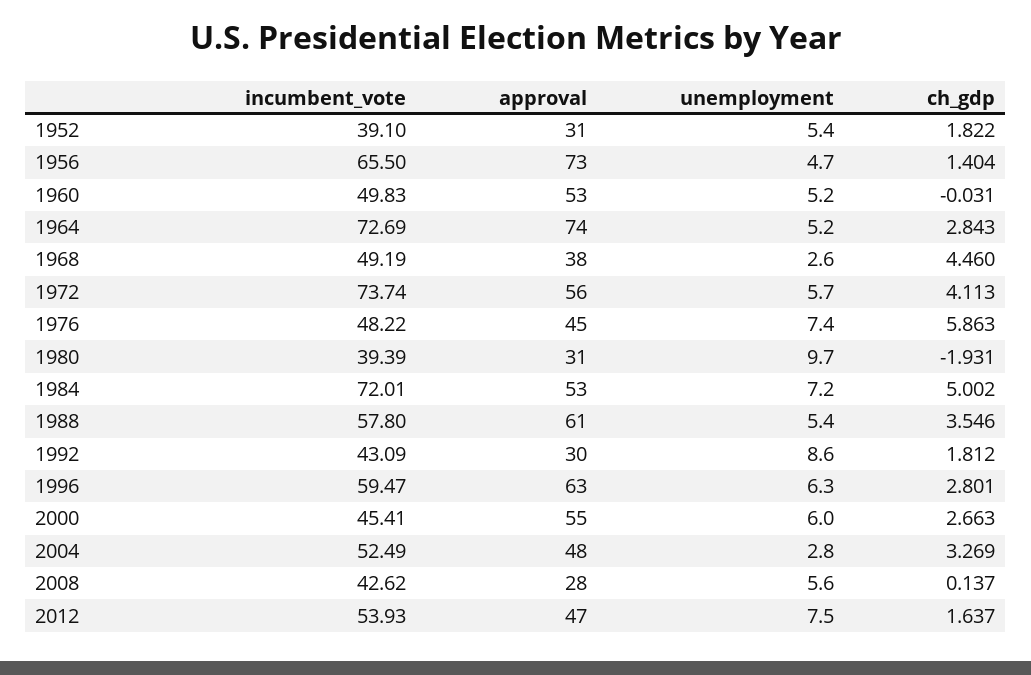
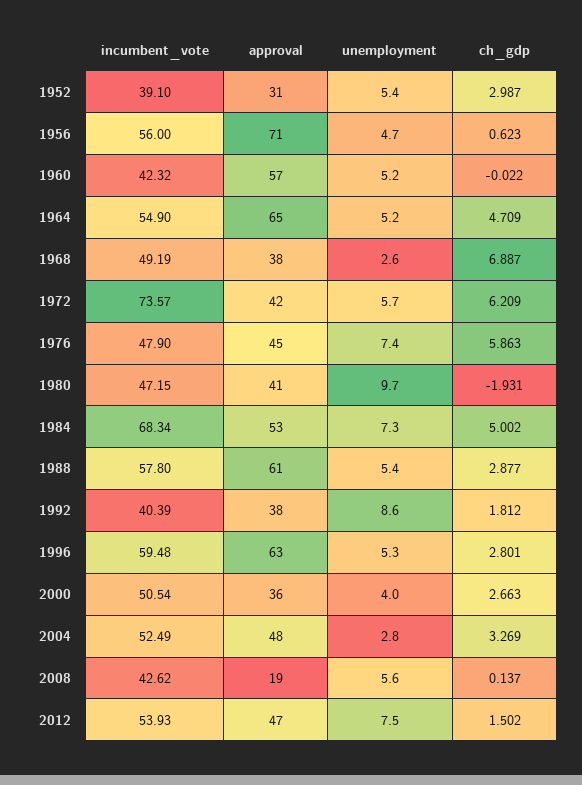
ch_gdp, 1952: 1.822 -> 2.987
incumbent_vote, 1956: 65.5 -> 56
approval, 1956: 73 -> 71
ch_gdp, 1956: 1.404 -> 0.623
incumbent_vote, 1960: 49.83 -> 42.32
approval, 1960: 53 -> 57
ch_gdp, 1960: -0.031 -> -0.022
incumbent_vote, 1964: 72.69 -> 54.9
approval, 1964: 74 -> 65
ch_gdp, 1964: 2.843 -> 4.709
ch_gdp, 1968: 4.46 -> 6.887
incumbent_vote, 1972: 73.74 -> 73.57
approval, 1972: 56 -> 42
ch_gdp, 1972: 4.113 -> 6.209
incumbent_vote, 1976: 48.22 -> 47.9
incumbent_vote, 1980: 39.39 -> 47.15
approval, 1980: 31 -> 41
incumbent_vote, 1984: 72.01 -> 68.34
unemployment, 1984: 7.2 -> 7.3
ch_gdp, 1988: 3.546 -> 2.877
incumbent_vote, 1992: 43.09 -> 40.39
approval, 1992: 30 -> 38
incumbent_vote, 1996: 59.47 -> 59.48
unemployment, 1996: 6.3 -> 5.3
incumbent_vote, 2000: 45.41 -> 50.54
approval, 2000: 55 -> 36
unemployment, 2000: 6 -> 4
approval, 2008: 28 -> 19
ch_gdp, 2012: 1.637 -> 1.502

